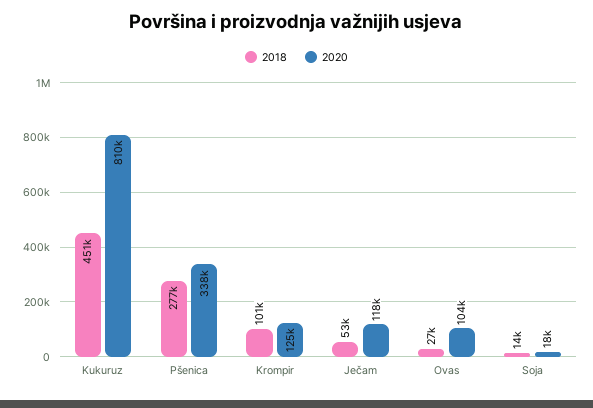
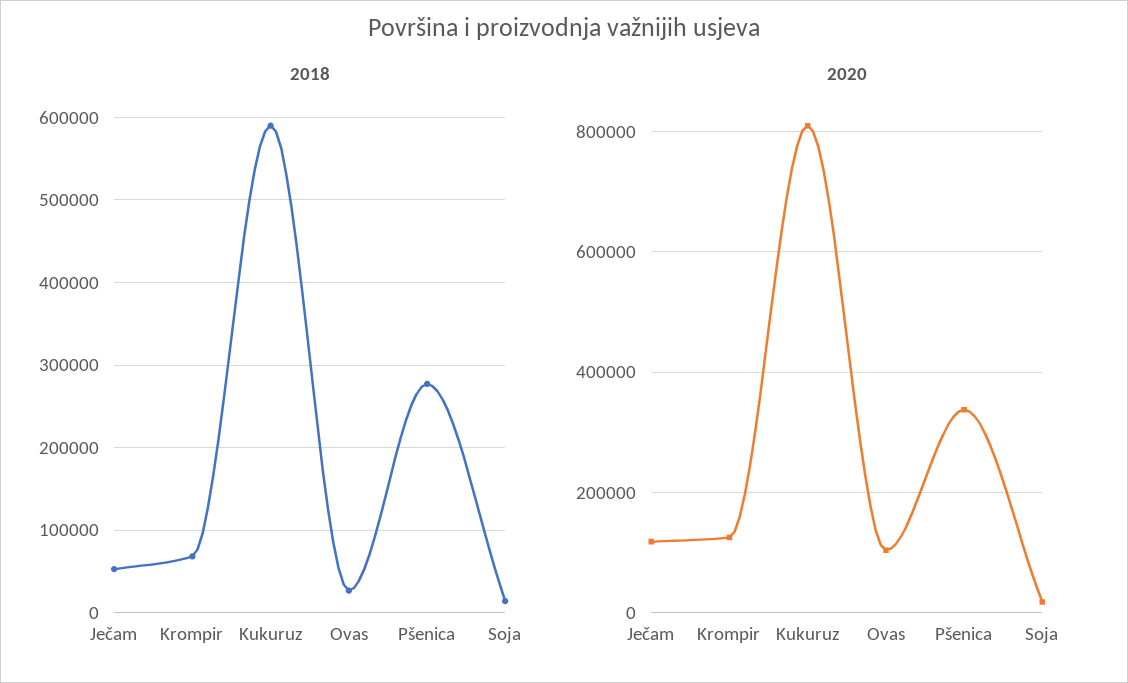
2018, Kukuruz: 451000 -> 590000
2018, Krompir: 101000 -> 70000

